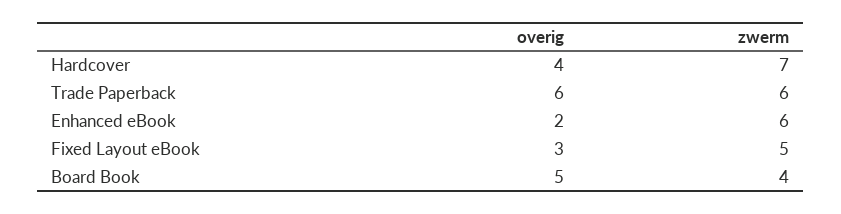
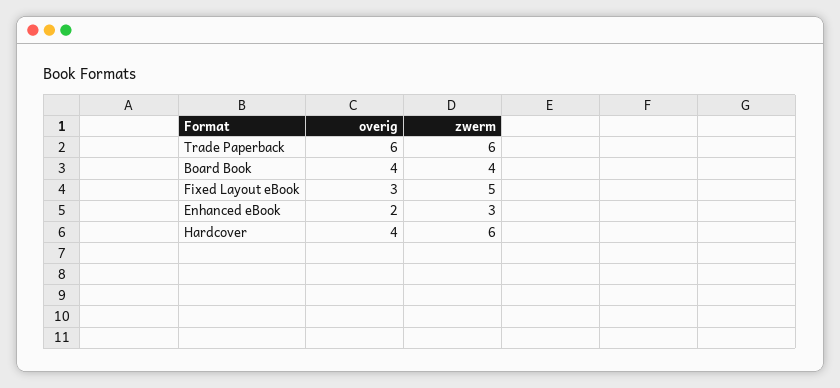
zwerm, Hardcover: 7 -> 6
zwerm, Enhanced eBook: 6 -> 3
overig, Board Book: 5 -> 4

